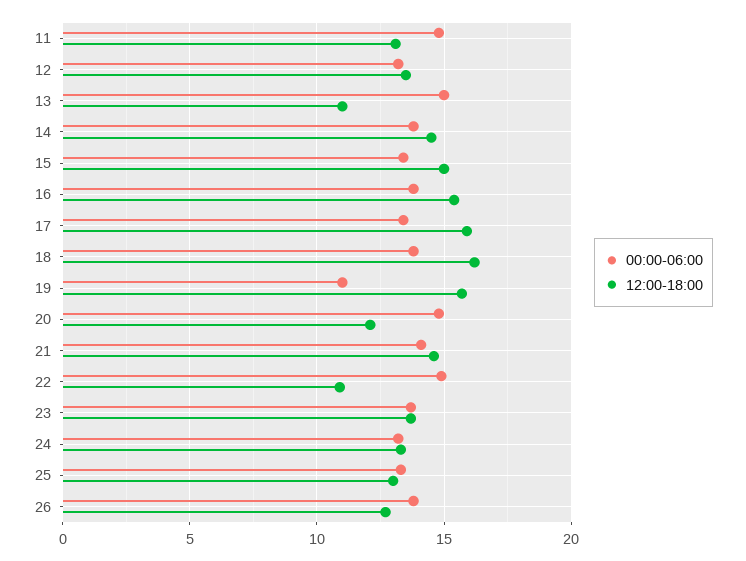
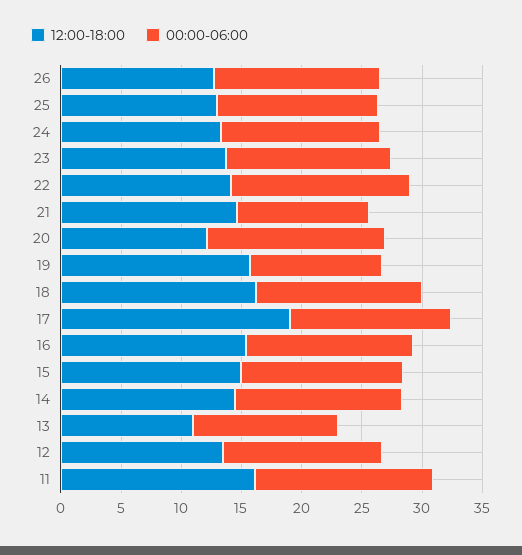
12:00-18:00, 11: 13 -> 16
00:00-06:00, 13: 15 -> 12
12:00-18:00, 17: 16 -> 19
00:00-06:00, 21: 14 -> 11
12:00-18:00, 22: 11 -> 14

